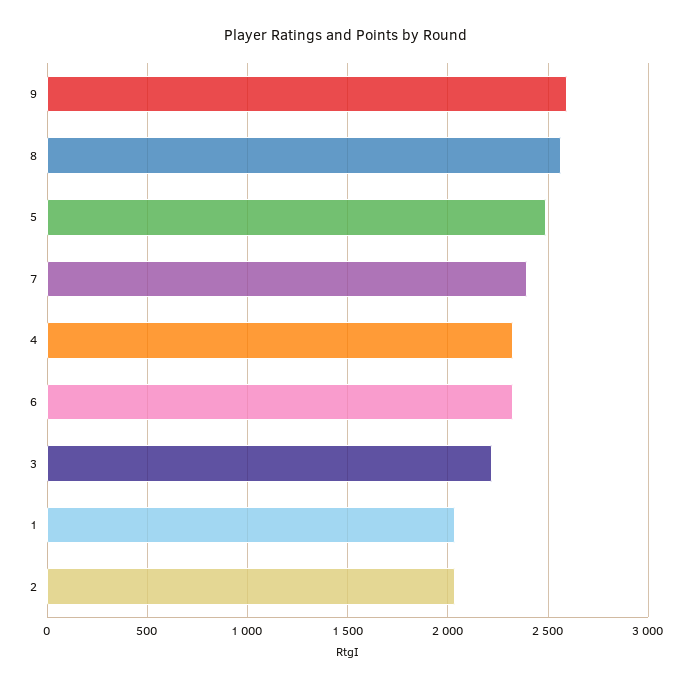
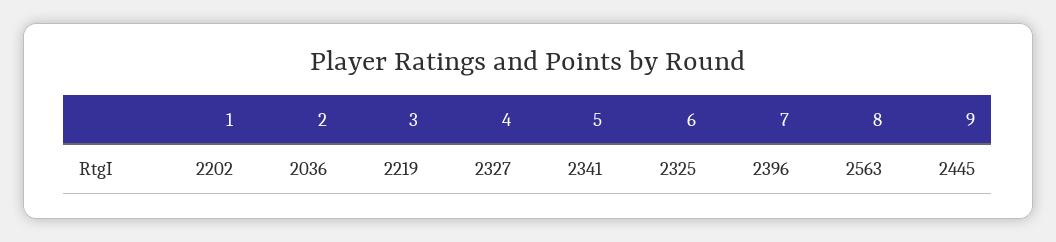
9: 2600 -> 2445
5: 2500 -> 2341
1: 2050 -> 2202

